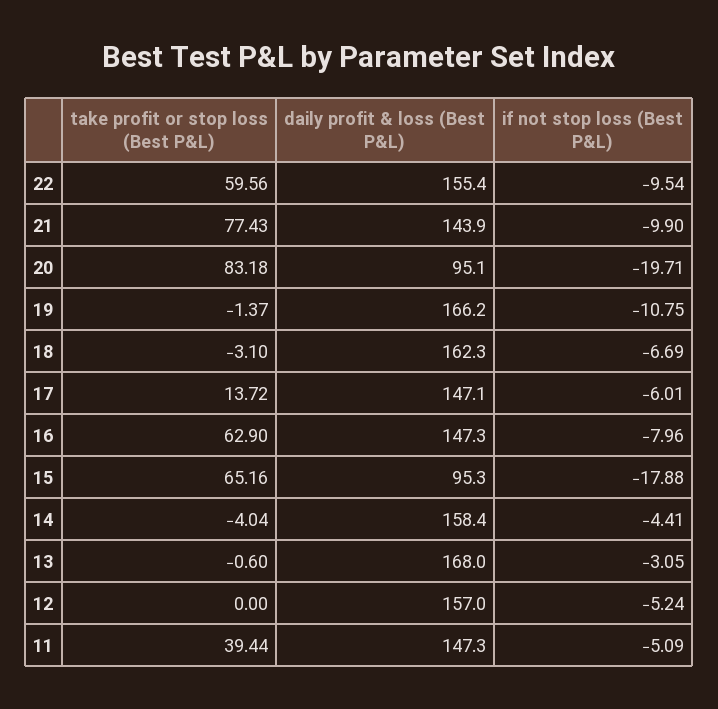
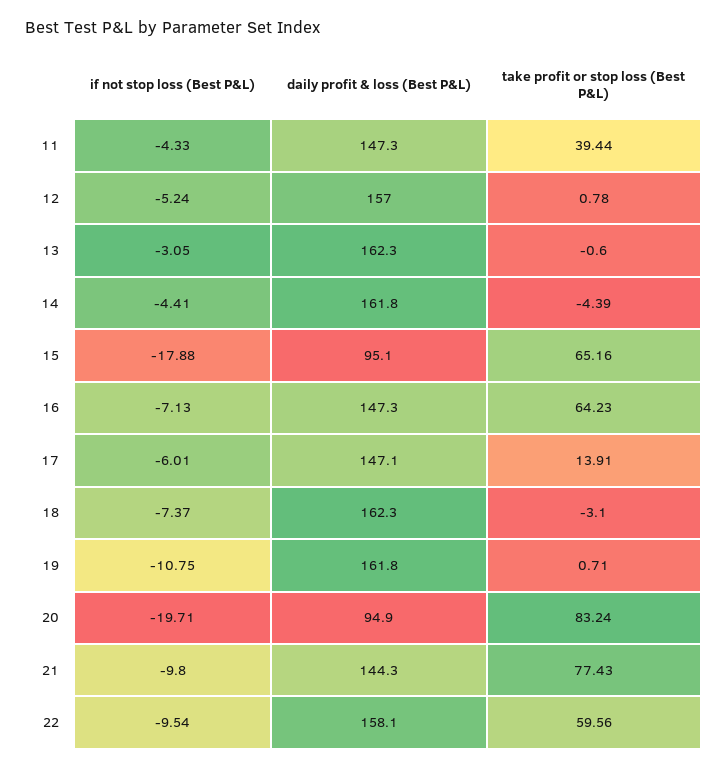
daily profit & loss (Best P&L), 22: 155.4 -> 158.1
daily profit & loss (Best P&L), 21: 143.9 -> 144.3
if not stop loss (Best P&L), 21: -9.9 -> -9.8
take profit or stop loss (Best P&L), 20: 83.18 -> 83.24
daily profit & loss (Best P&L), 20: 95.1 -> 94.9
take profit or stop loss (Best P&L), 19: -1.37 -> 0.71
daily profit & loss (Best P&L), 19: 166.2 -> 161.8
if not stop loss (Best P&L), 18: -6.69 -> -7.37
take profit or stop loss (Best P&L), 17: 13.72 -> 13.91
take profit or stop loss (Best P&L), 16: 62.9 -> 64.23
if not stop loss (Best P&L), 16: -7.96 -> -7.13
daily profit & loss (Best P&L), 15: 95.3 -> 95.1
take profit or stop loss (Best P&L), 14: -4.04 -> -4.39
daily profit & loss (Best P&L), 14: 158.4 -> 161.8
daily profit & loss (Best P&L), 13: 168 -> 162.3
take profit or stop loss (Best P&L), 12: 0 -> 0.78
if not stop loss (Best P&L), 11: -5.09 -> -4.33

